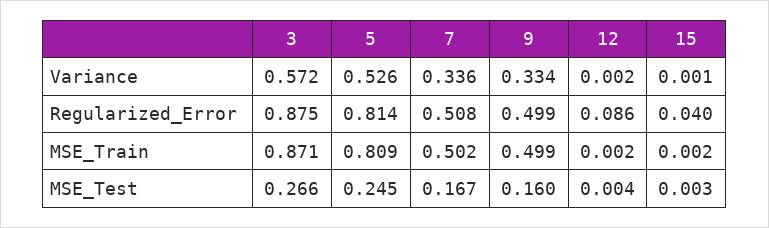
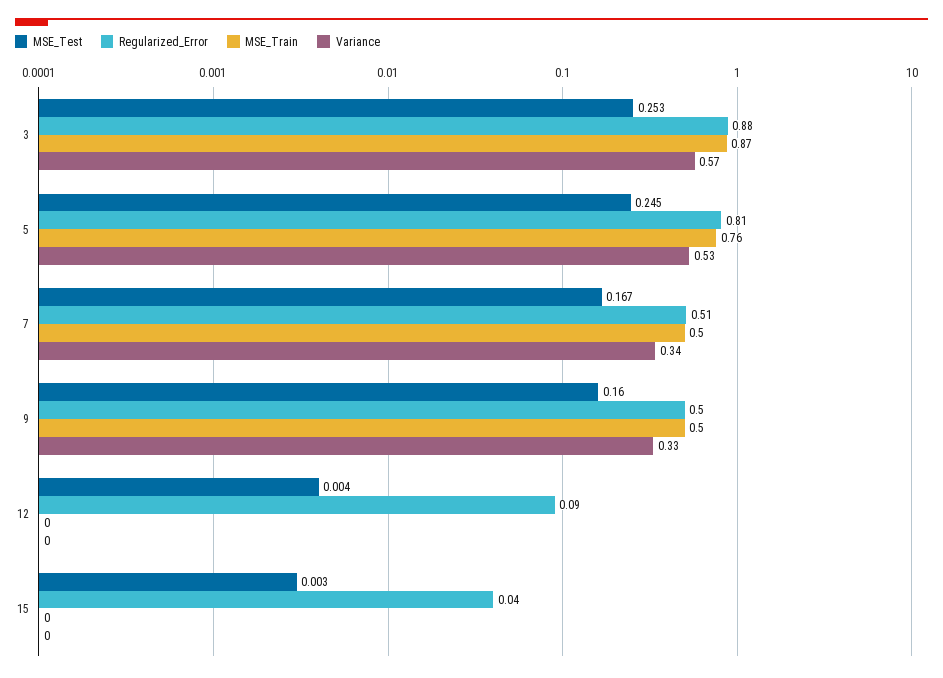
MSE_Train, 5: 0.809 -> 0.76
MSE_Test, 3: 0.266 -> 0.253

